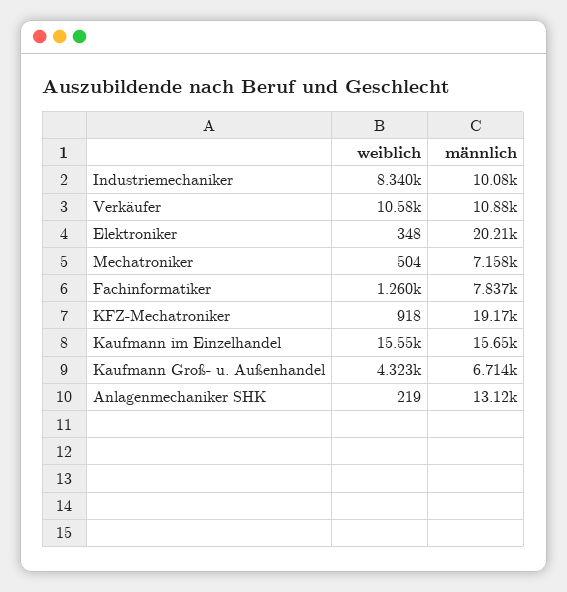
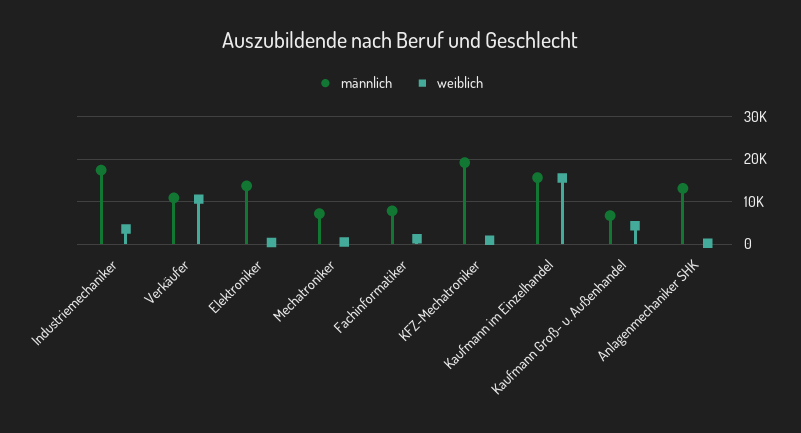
weiblich, Industriemechaniker: 8340 -> 4000
männlich, Industriemechaniker: 10080 -> 18000
männlich, Elektroniker: 20210 -> 14000

